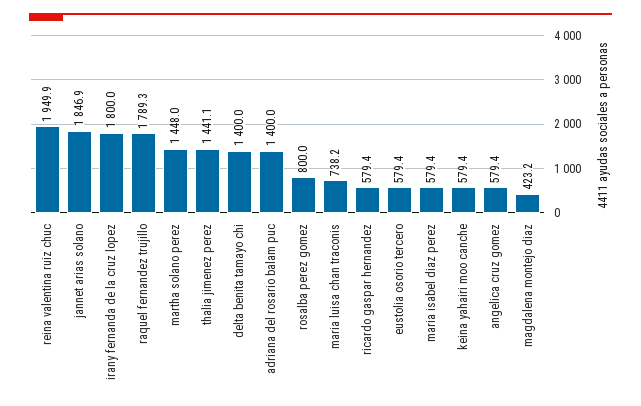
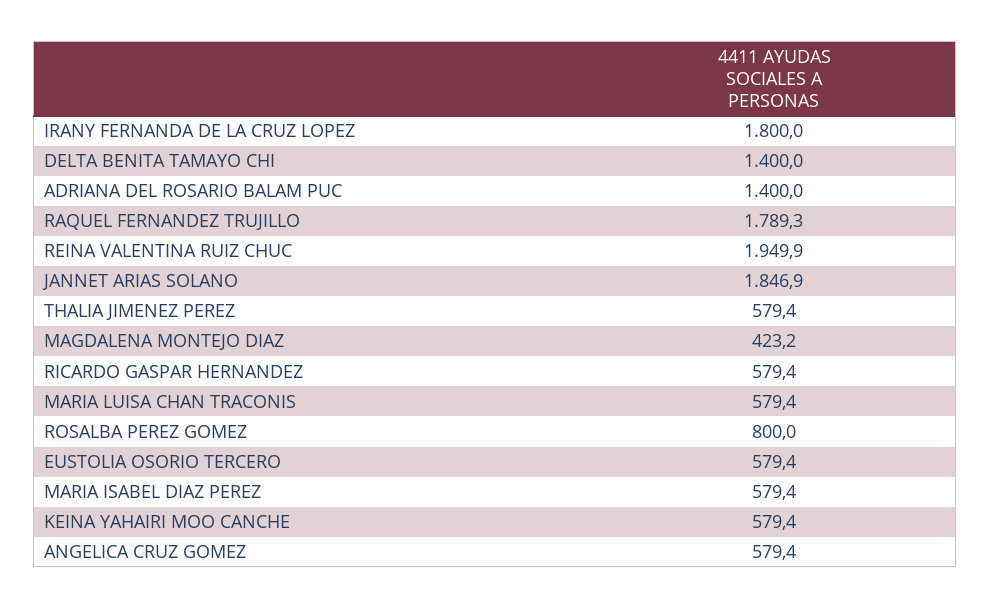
martha solano perez: 1448 -> none
thalia jimenez perez: 1441.1 -> 579.4
maria luisa chan traconis: 738.2 -> 579.4

